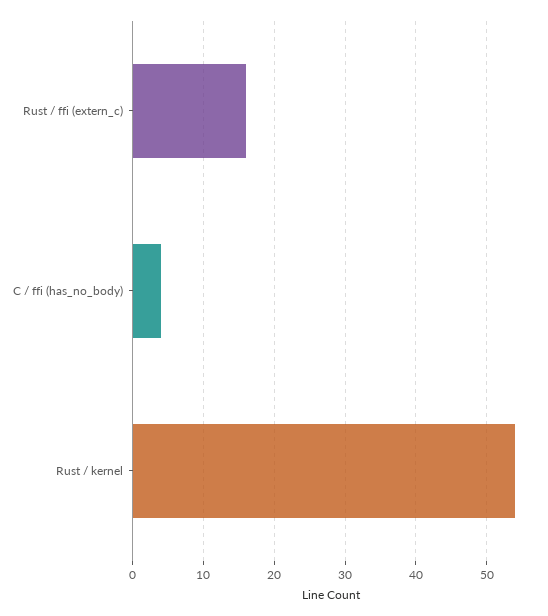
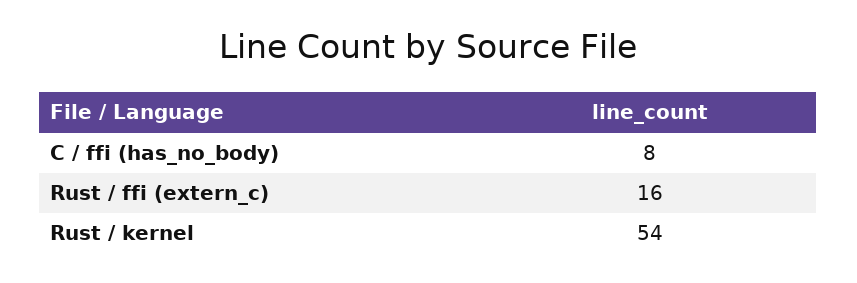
C / ffi (has_no_body): 4 -> 8

